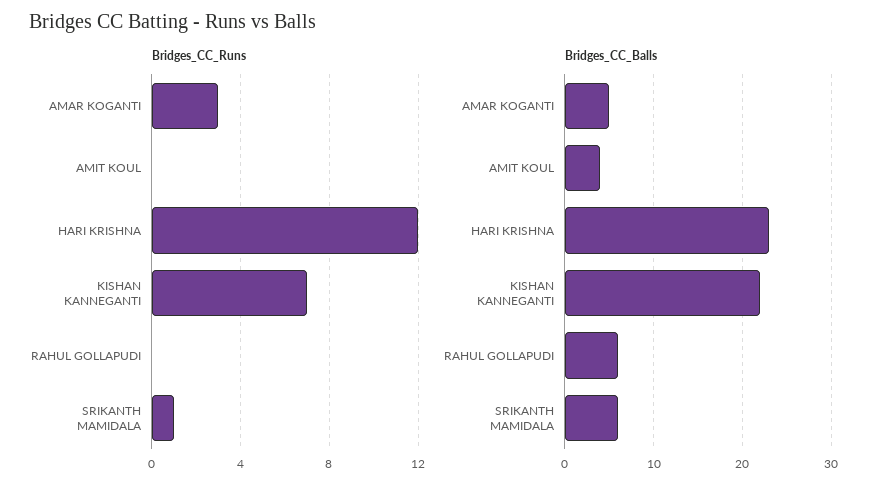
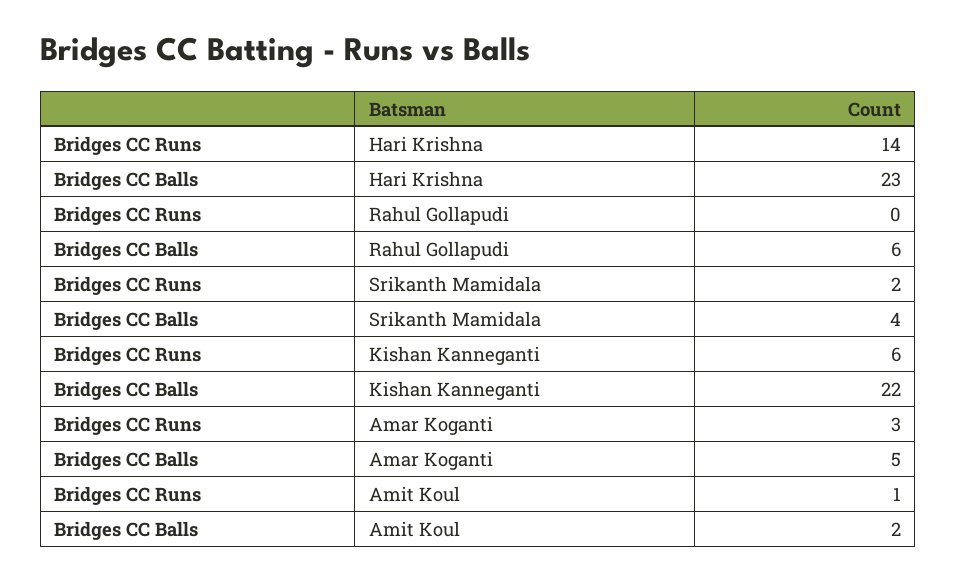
Bridges_CC_Runs, AMIT KOUL: 0 -> 1
Bridges_CC_Runs, HARI KRISHNA: 12 -> 14
Bridges_CC_Runs, KISHAN KANNEGANTI: 7 -> 6
Bridges_CC_Runs, SRIKANTH MAMIDALA: 1 -> 2
Bridges_CC_Balls, AMIT KOUL: 4 -> 2
Bridges_CC_Balls, SRIKANTH MAMIDALA: 6 -> 4

